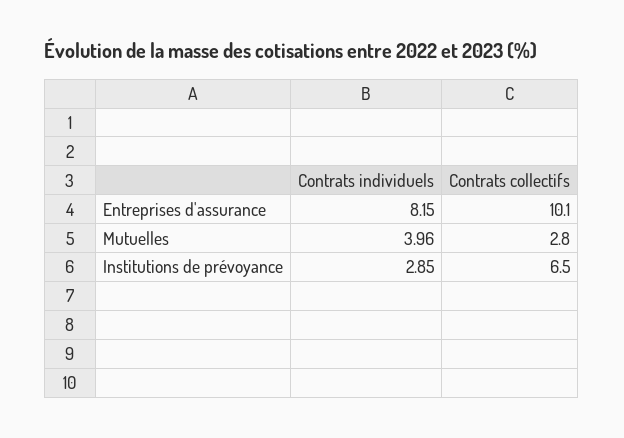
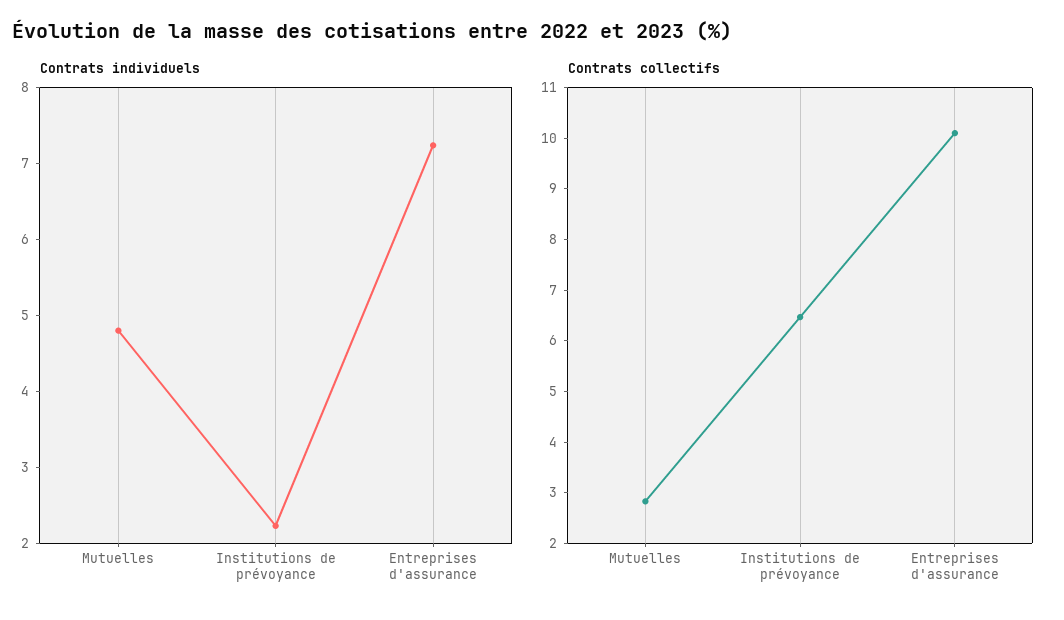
Contrats individuels, Entreprises d'assurance: 8.15 -> 7.2
Contrats individuels, Mutuelles: 3.96 -> 4.8
Contrats individuels, Institutions de prévoyance: 2.85 -> 2.2

